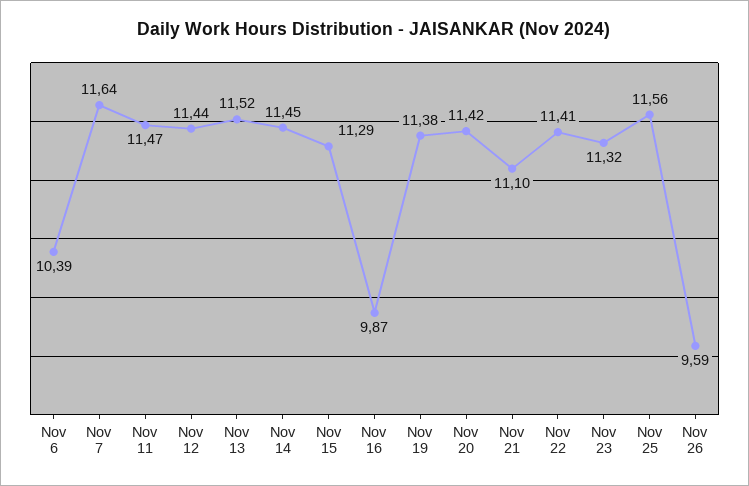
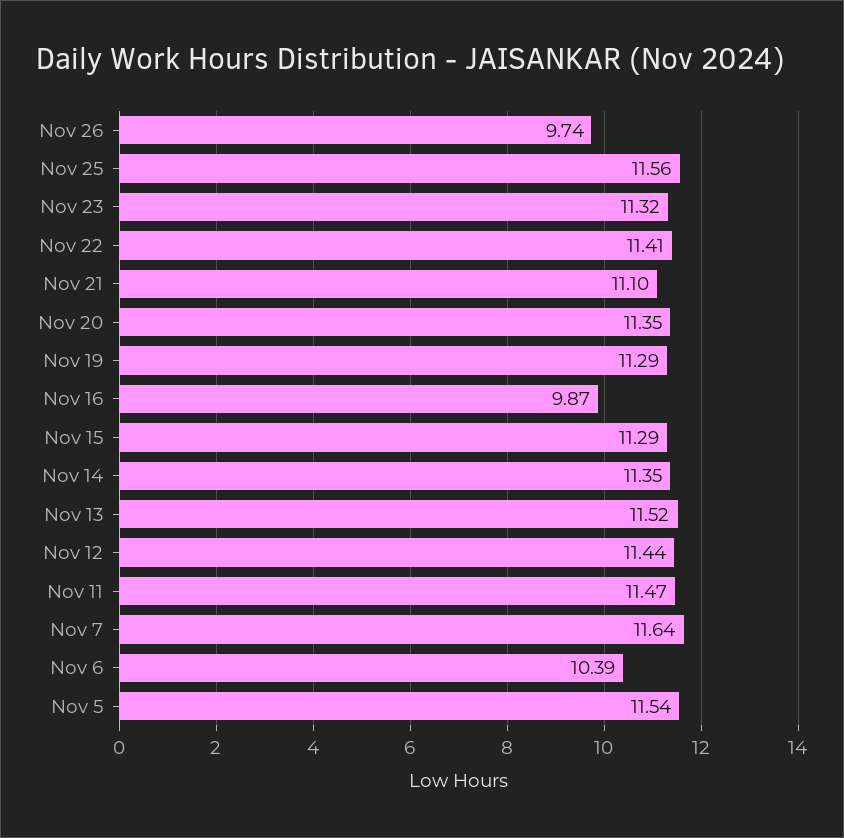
Nov 14: 11.45 -> 11.35
Nov 19: 11.38 -> 11.29
Nov 20: 11.42 -> 11.35
Nov 26: 9.59 -> 9.74
Nov 5: none -> 11.54

